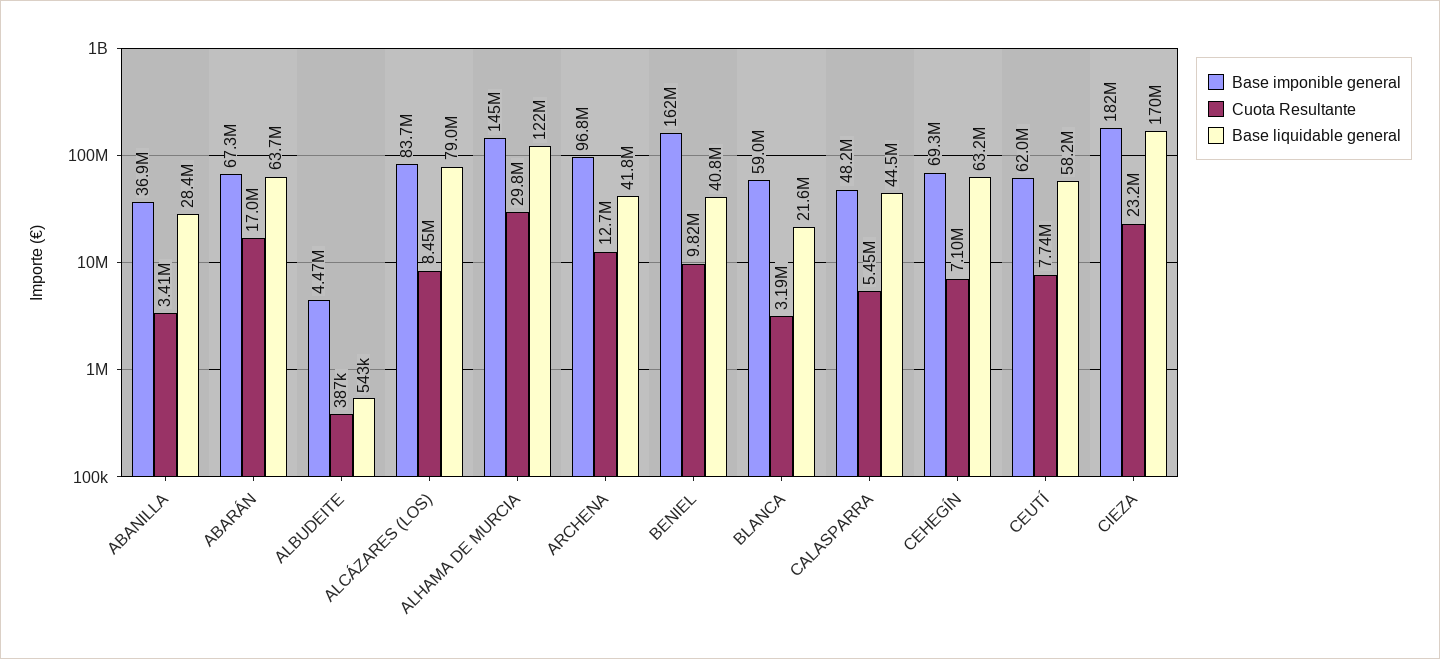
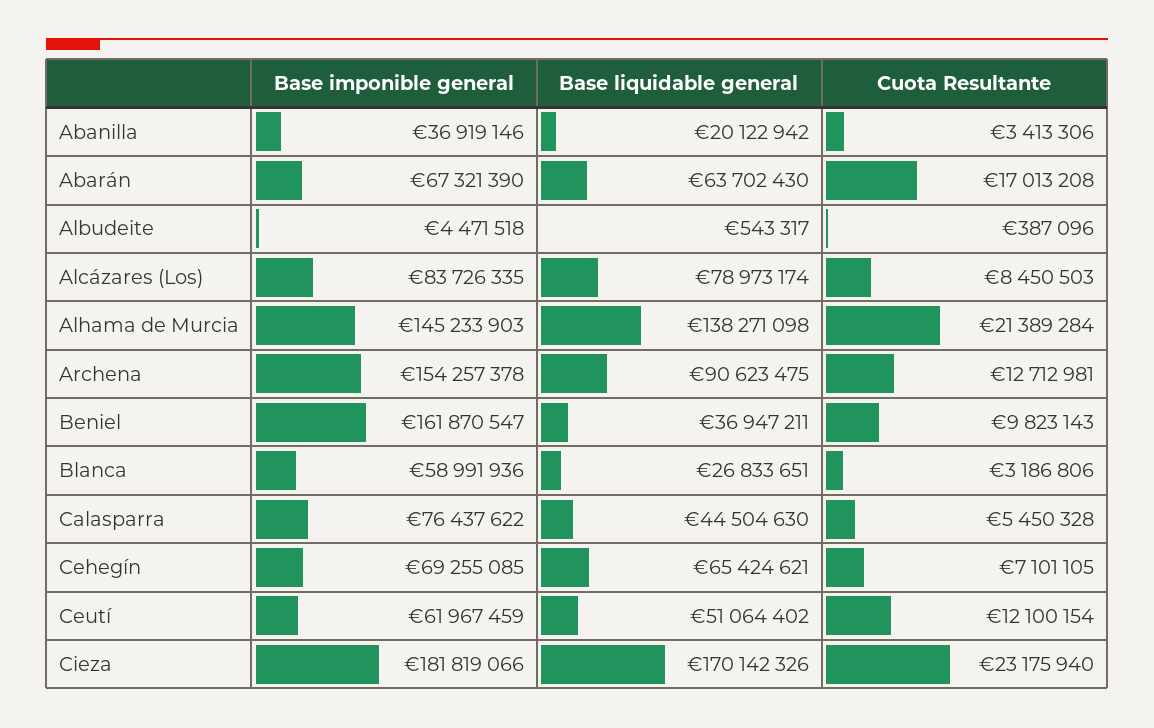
Base liquidable general, ABANILLA: 28400000 -> 20122942
Cuota Resultante, ALHAMA DE MURCIA: 29800000 -> 21389284
Base liquidable general, ALHAMA DE MURCIA: 122000000 -> 138271098
Base imponible general, ARCHENA: 96800000 -> 154257378
Base liquidable general, ARCHENA: 41800000 -> 90623475
Base liquidable general, BENIEL: 40800000 -> 36947211
Base liquidable general, BLANCA: 21600000 -> 26833651
Base imponible general, CALASPARRA: 48200000 -> 76437622
Base liquidable general, CEHEGÍN: 63200000 -> 65424621
Cuota Resultante, CEUTÍ: 7740000 -> 12100154
Base liquidable general, CEUTÍ: 58200000 -> 51064402

